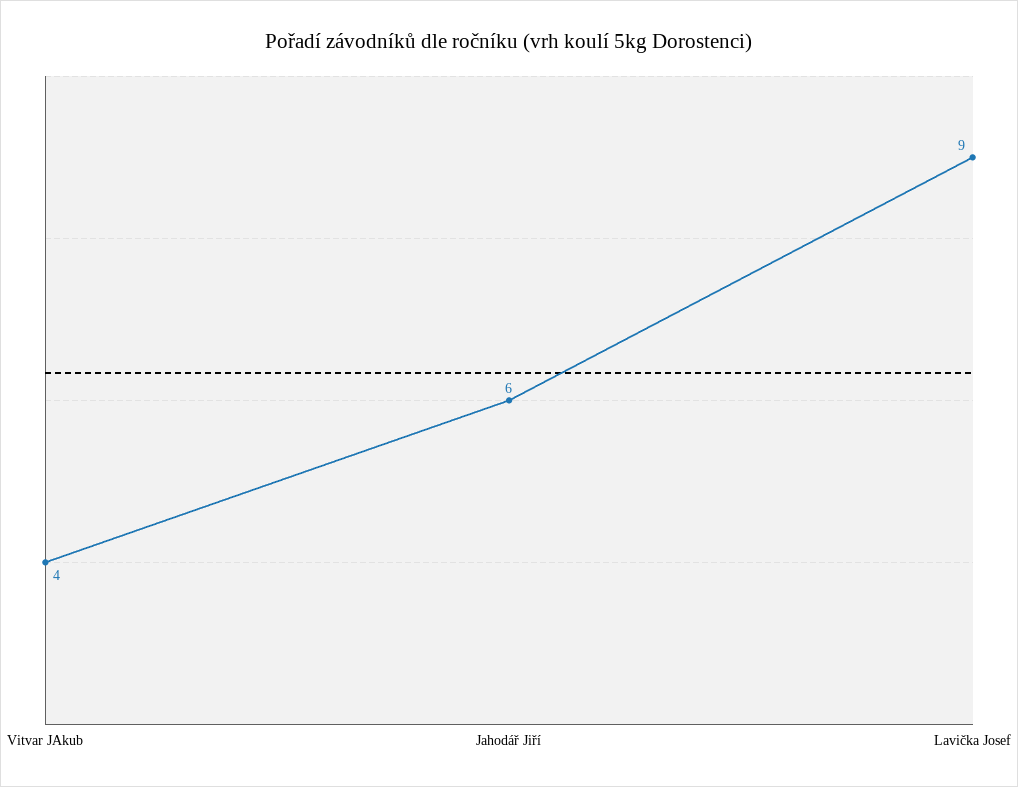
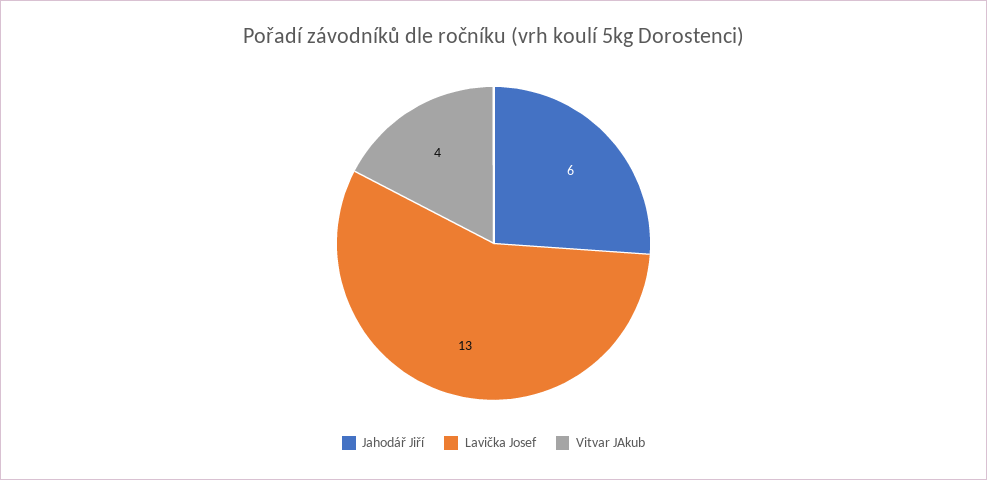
Lavička Josef: 9 -> 13

